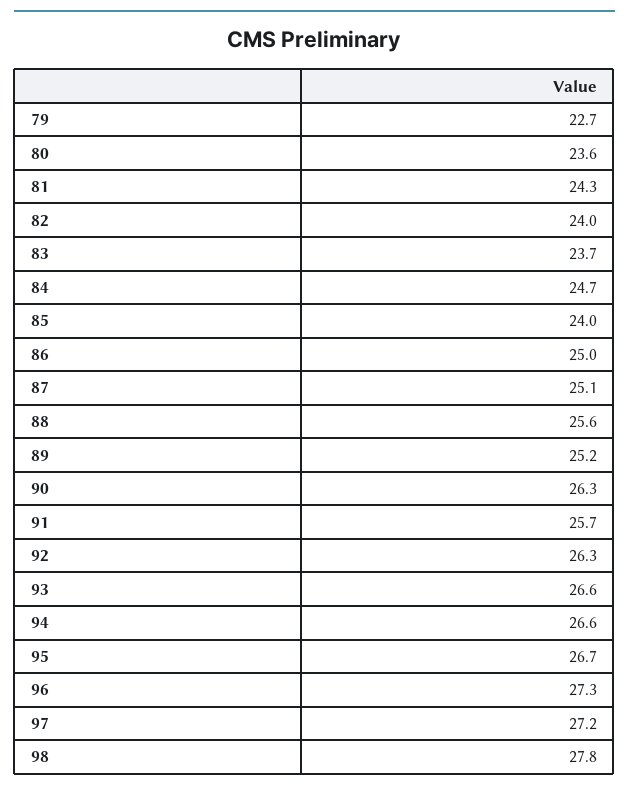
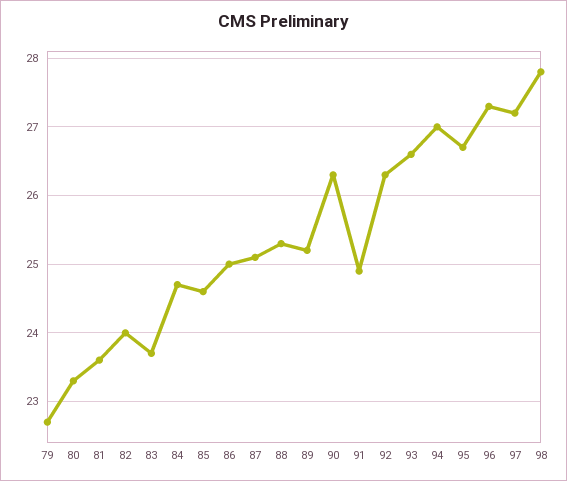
80: 23.6 -> 23.3
81: 24.3 -> 23.6
85: 24 -> 24.6
88: 25.6 -> 25.3
91: 25.7 -> 24.9
94: 26.6 -> 27

